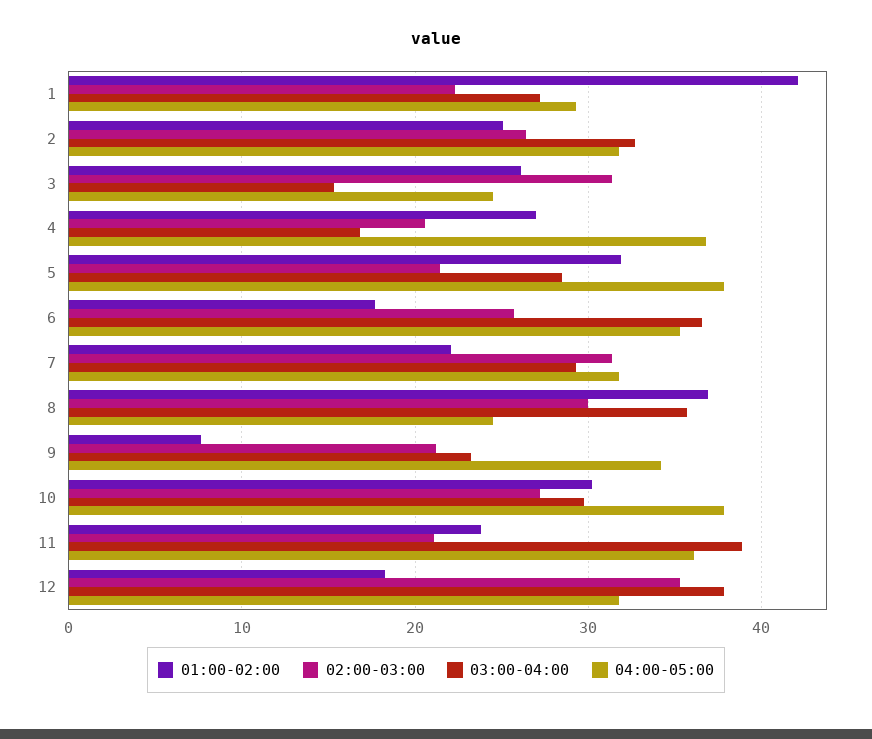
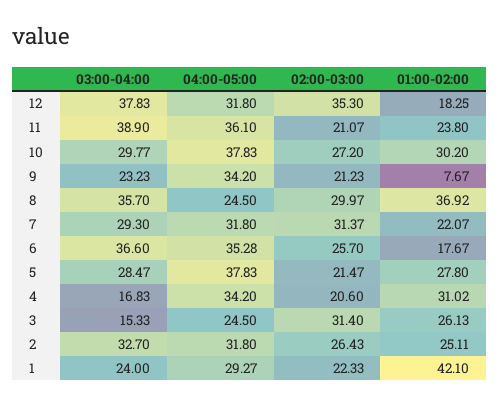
03:00-04:00, 1: 27 -> 24
01:00-02:00, 4: 27 -> 31.02
04:00-05:00, 4: 37 -> 34.2
01:00-02:00, 5: 32 -> 27.8

